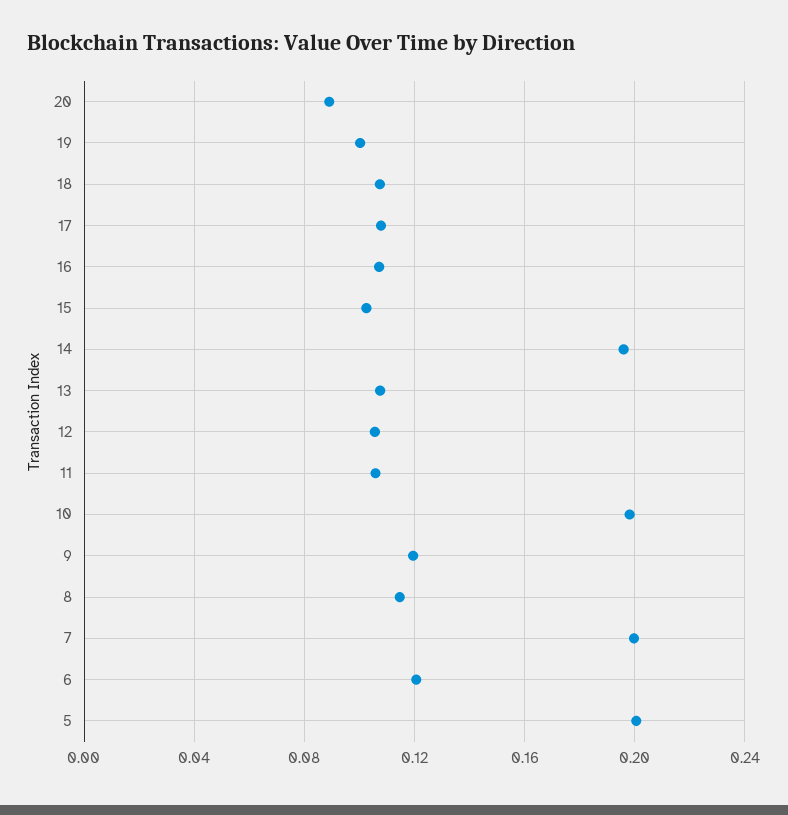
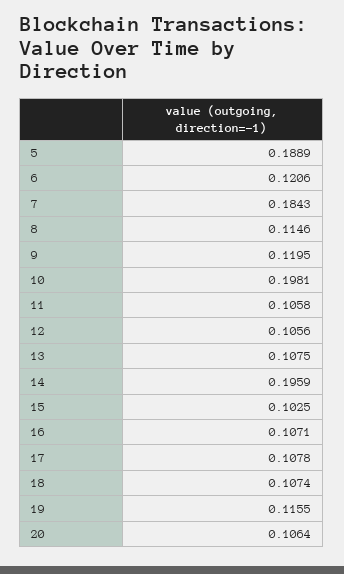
20: 0.09 -> 0.1064
19: 0.1 -> 0.1155
7: 0.2 -> 0.1843
5: 0.2 -> 0.1889

